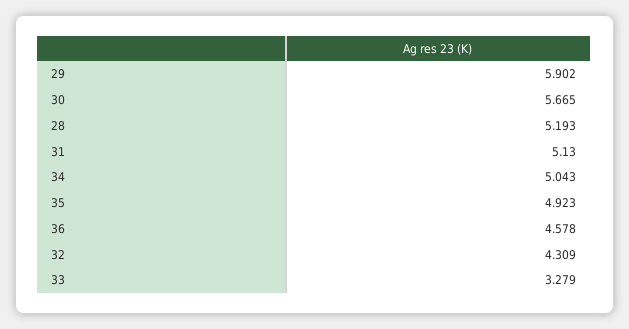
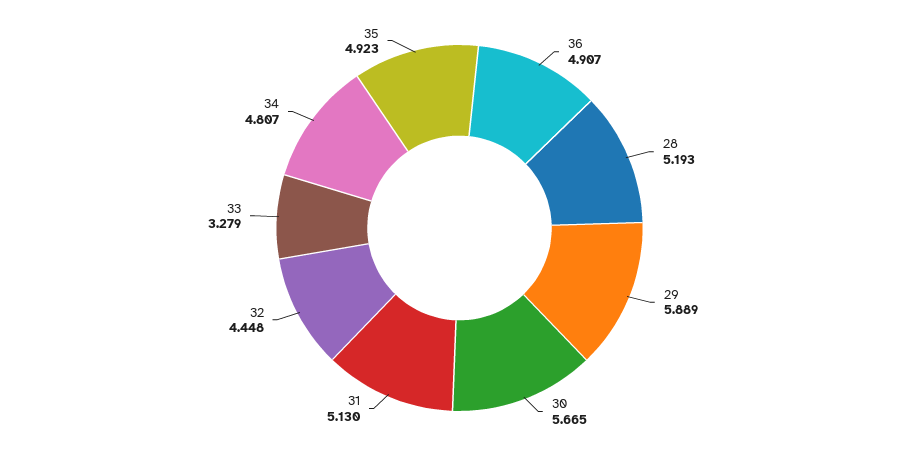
29: 5.902 -> 5.889
34: 5.043 -> 4.807
36: 4.578 -> 4.907
32: 4.309 -> 4.448

